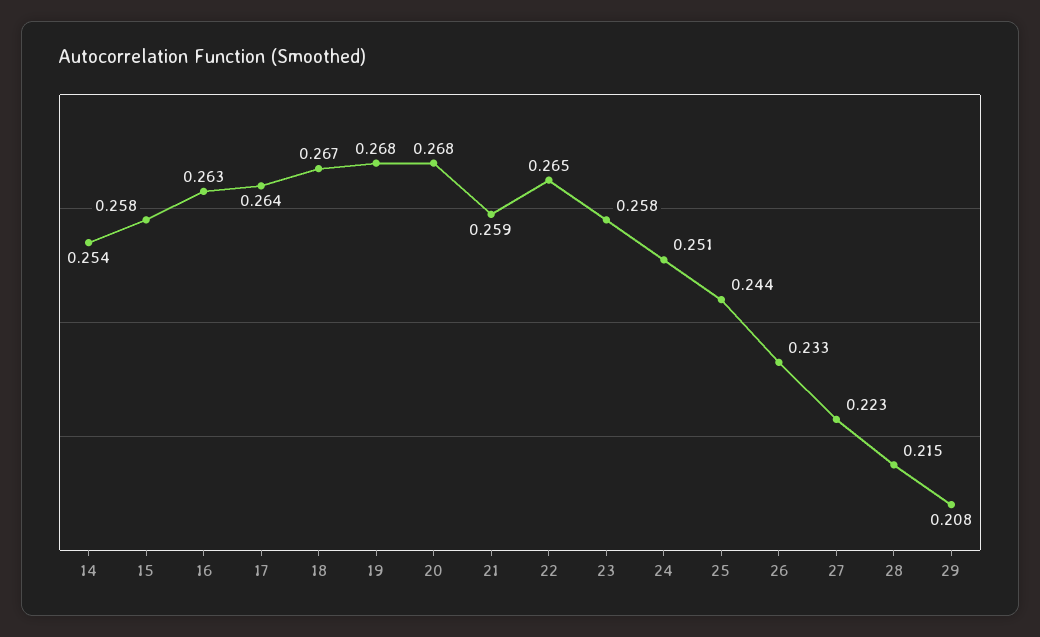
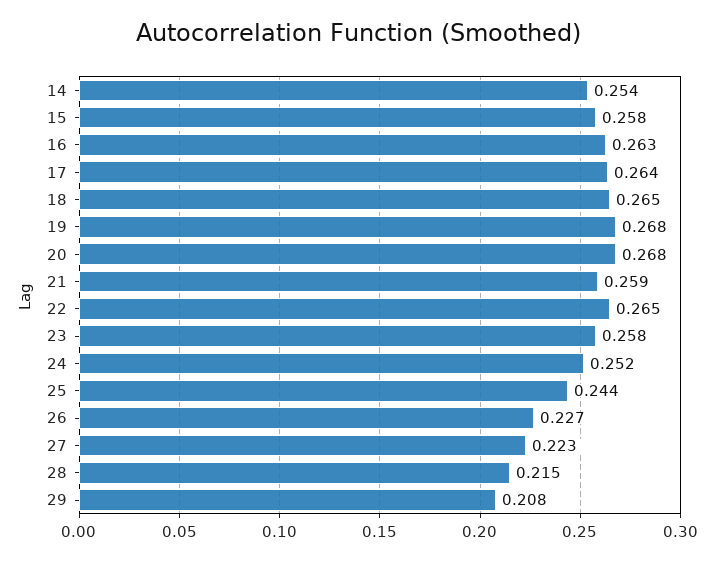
18: 0.267 -> 0.265
24: 0.251 -> 0.252
26: 0.233 -> 0.227

